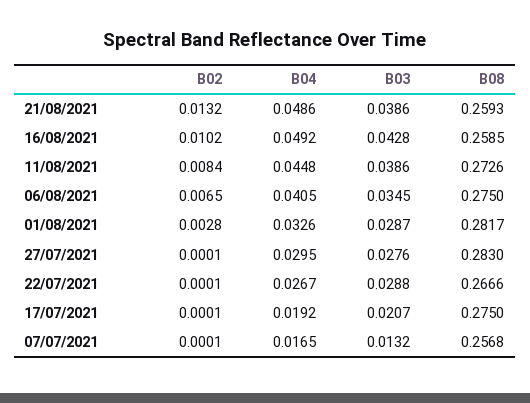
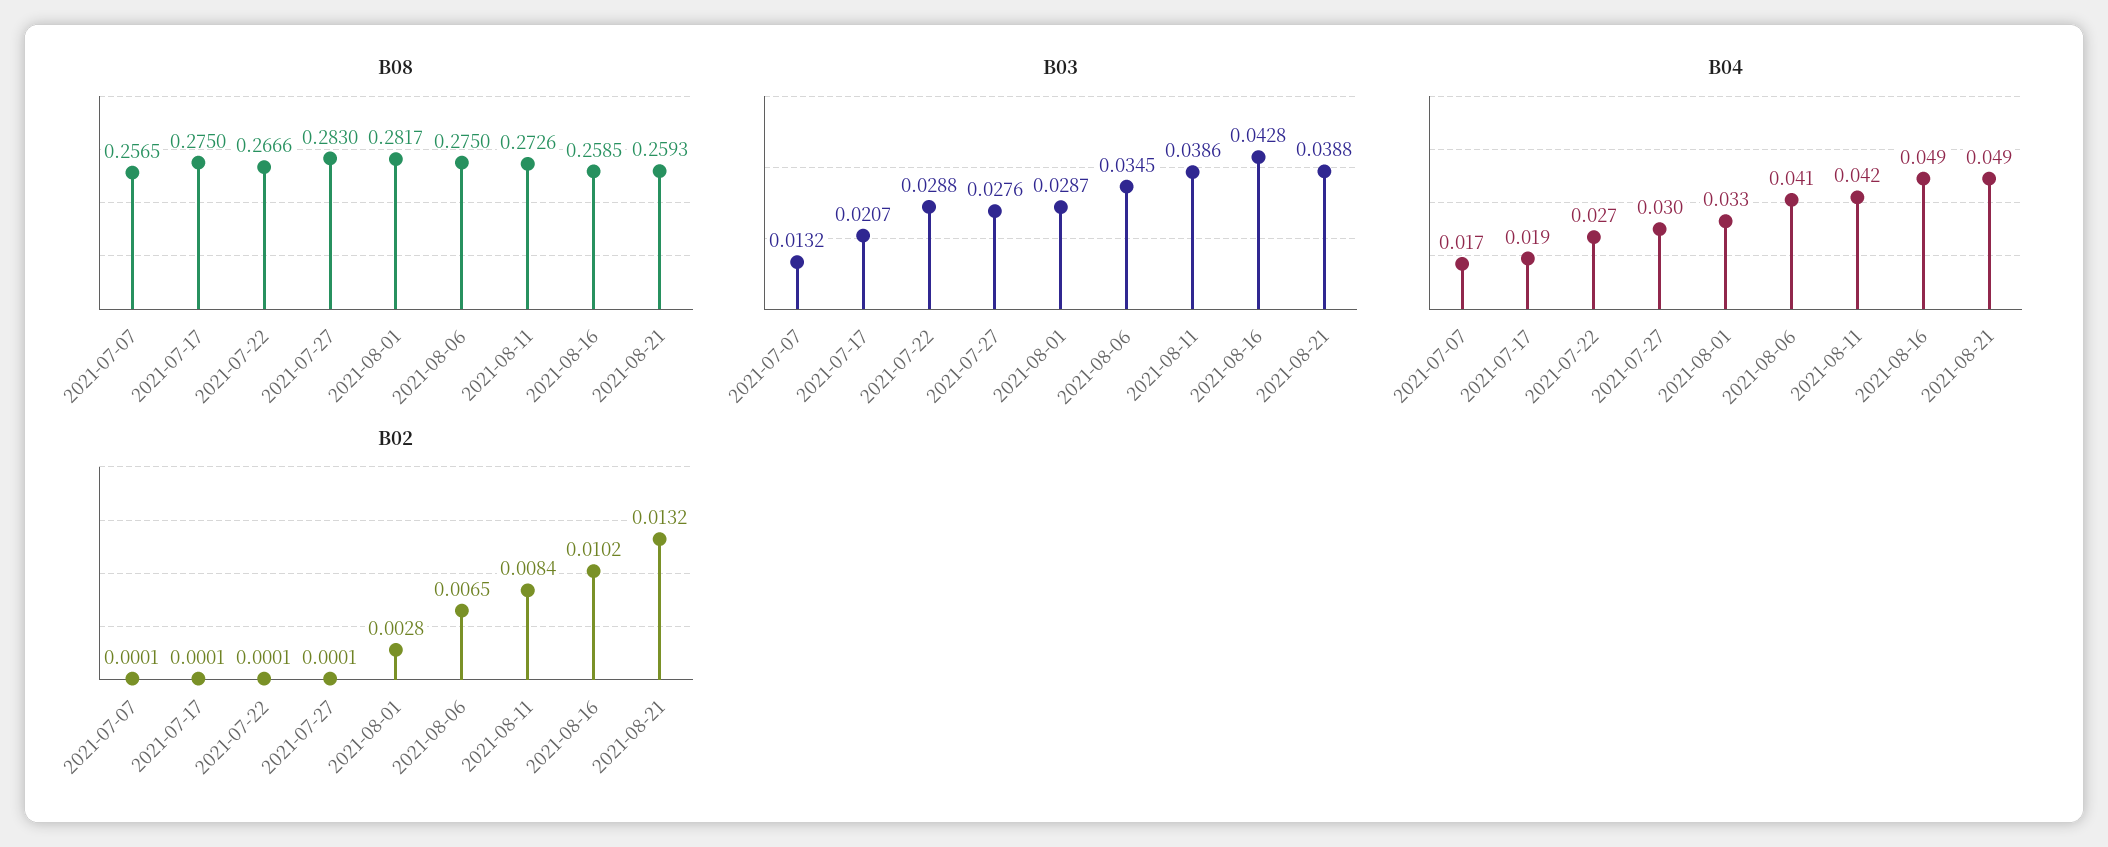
B03, 21/08/2021: 0.0386 -> 0.0388
B04, 11/08/2021: 0.0448 -> 0.042
B08, 07/07/2021: 0.2568 -> 0.2565

